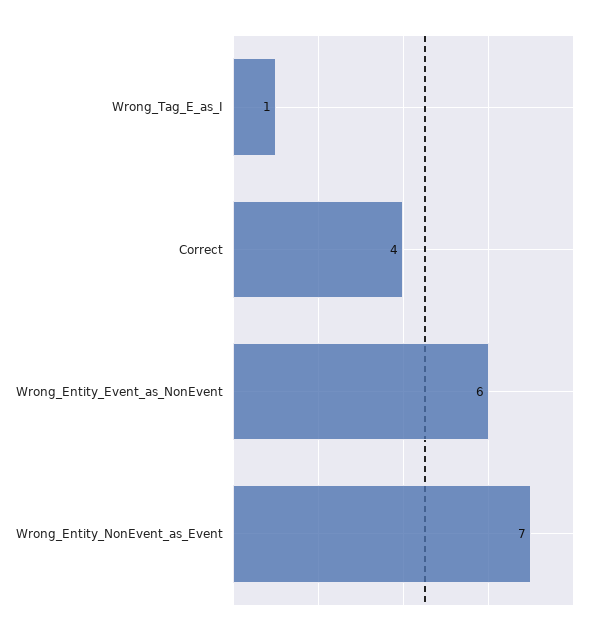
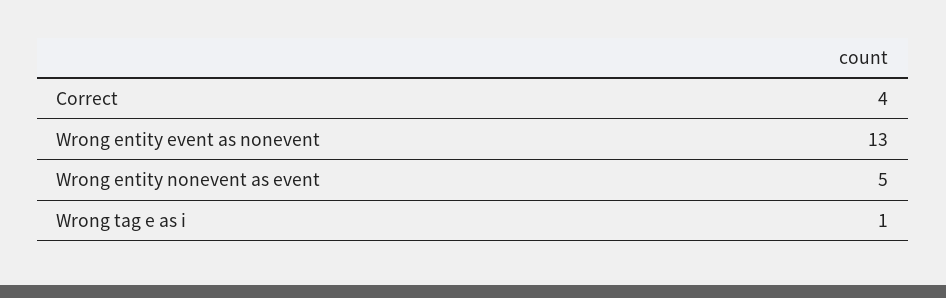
Wrong_Entity_Event_as_NonEvent: 6 -> 13
Wrong_Entity_NonEvent_as_Event: 7 -> 5

